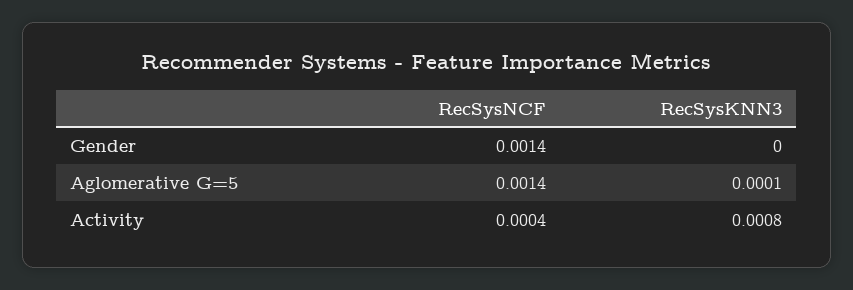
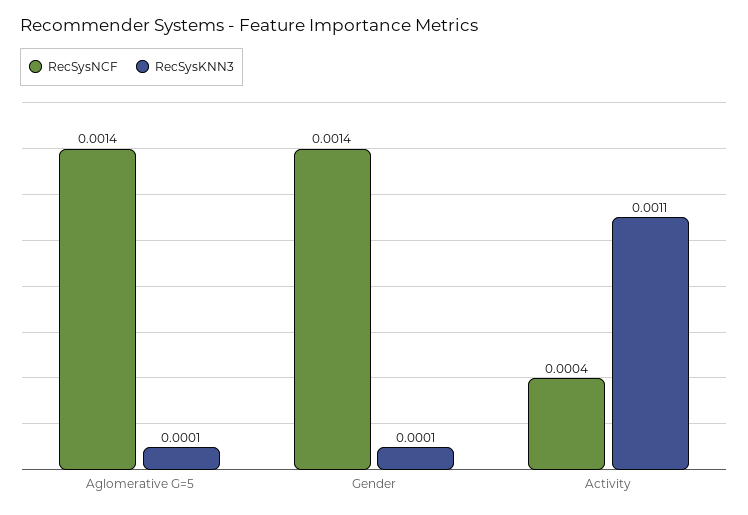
RecSysKNN3, Gender: 0 -> 0.0001
RecSysKNN3, Activity: 0.0008 -> 0.0011

